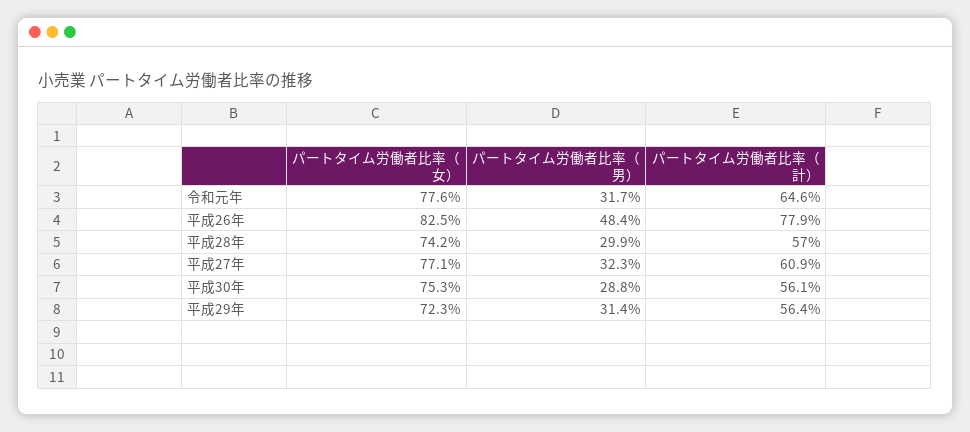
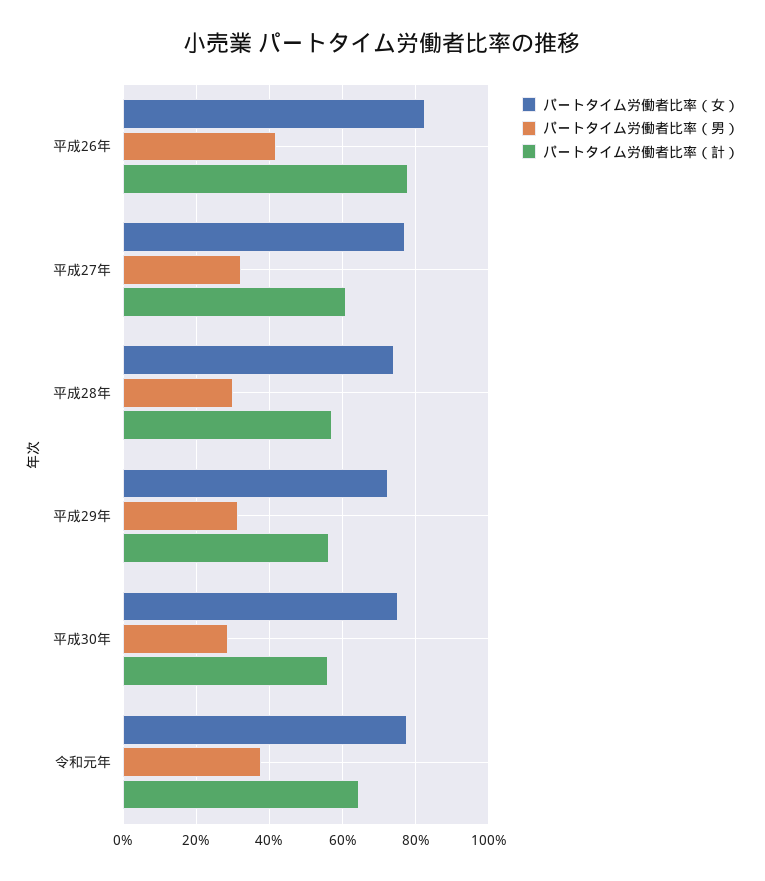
パートタイム労働者比率（男）, 令和元年: 31.7 -> 38
パートタイム労働者比率（男）, 平成26年: 48.4 -> 42

